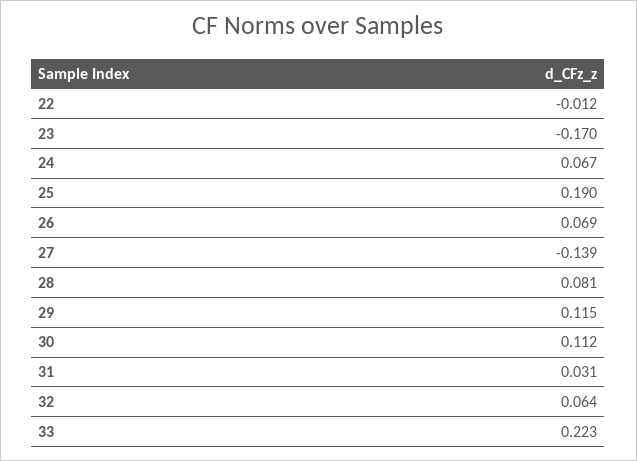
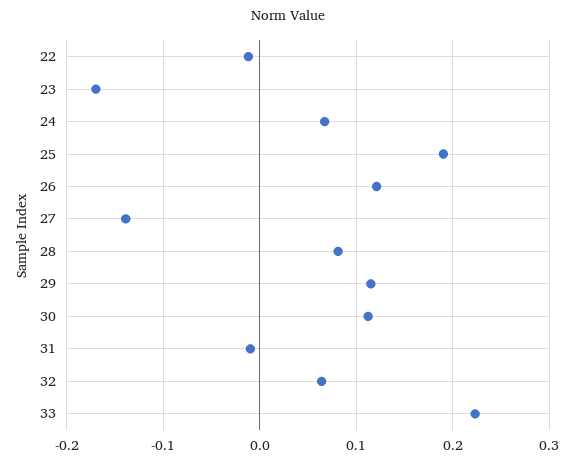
26: 0.069 -> 0.12
31: 0.031 -> -0.01

